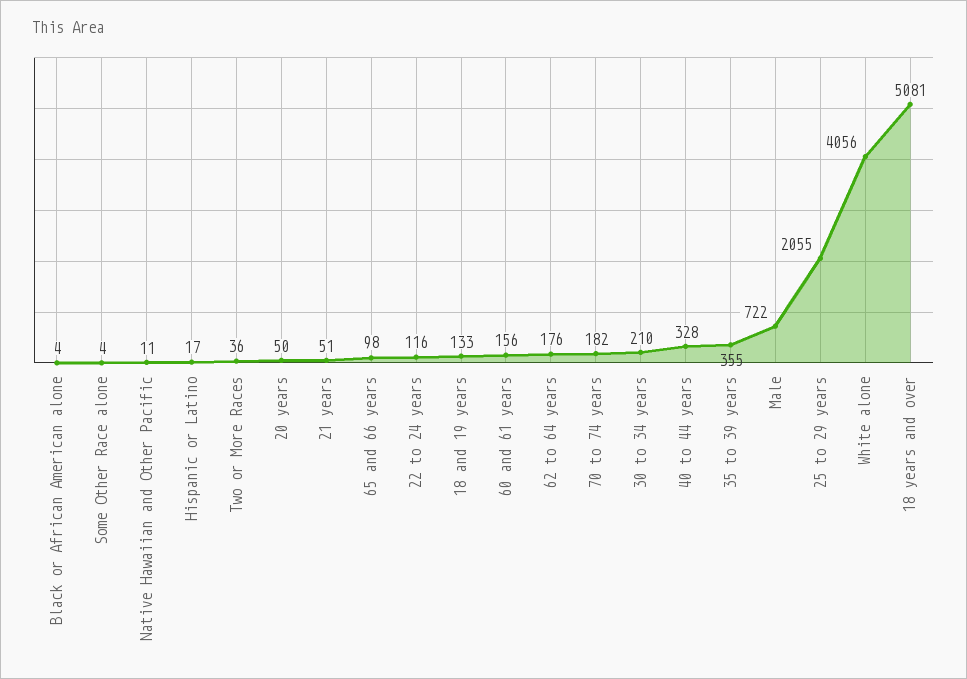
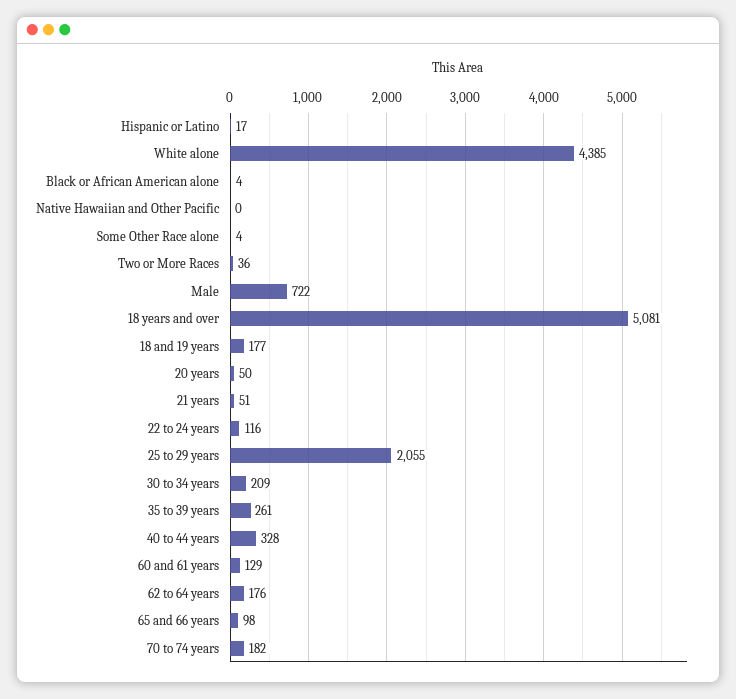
Native Hawaiian and Other Pacific: 11 -> 0
18 and 19 years: 133 -> 177
60 and 61 years: 156 -> 129
30 to 34 years: 210 -> 209
35 to 39 years: 355 -> 261
White alone: 4056 -> 4385

